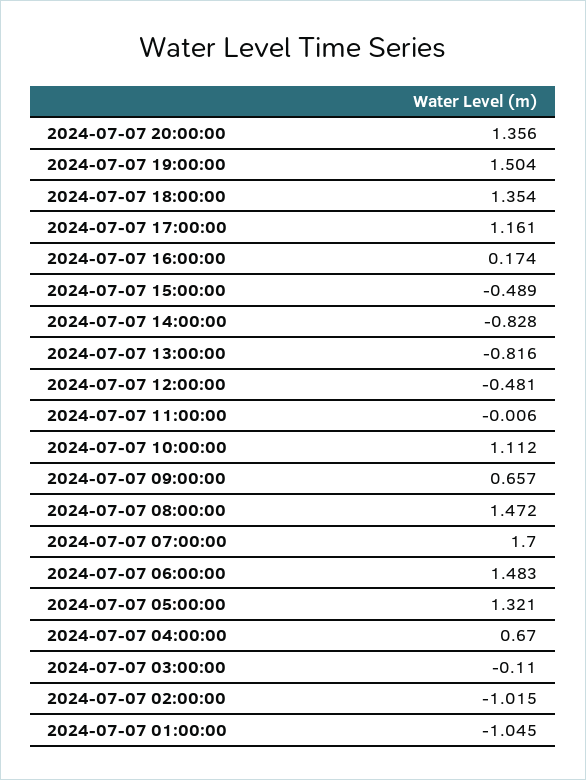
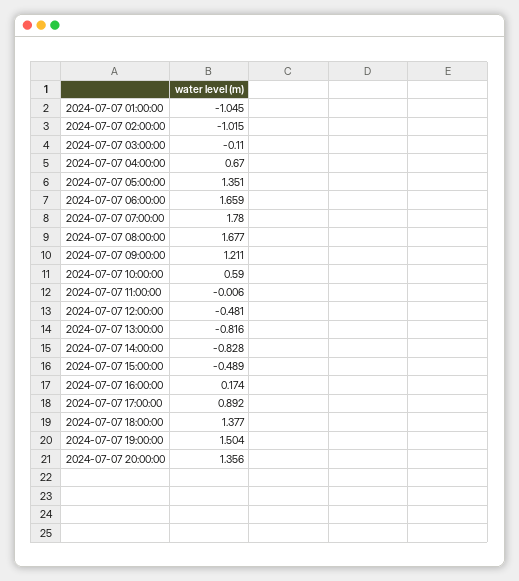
2024-07-07 18:00:00: 1.354 -> 1.377
2024-07-07 17:00:00: 1.161 -> 0.892
2024-07-07 10:00:00: 1.112 -> 0.59
2024-07-07 09:00:00: 0.657 -> 1.211
2024-07-07 08:00:00: 1.472 -> 1.677
2024-07-07 07:00:00: 1.7 -> 1.78
2024-07-07 06:00:00: 1.483 -> 1.659
2024-07-07 05:00:00: 1.321 -> 1.351

